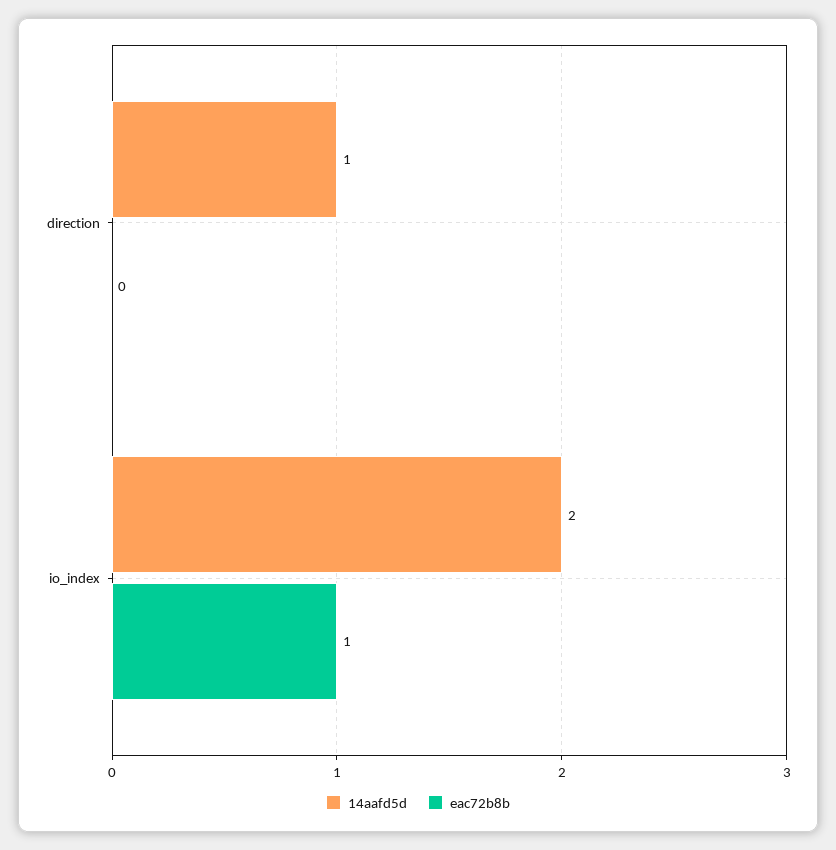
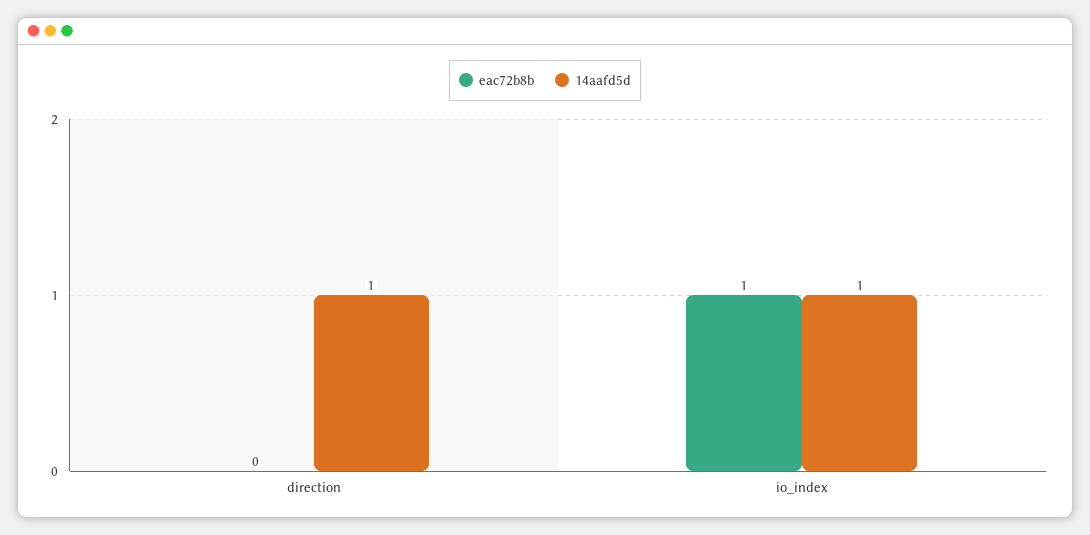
14aafd5d, io_index: 2 -> 1

